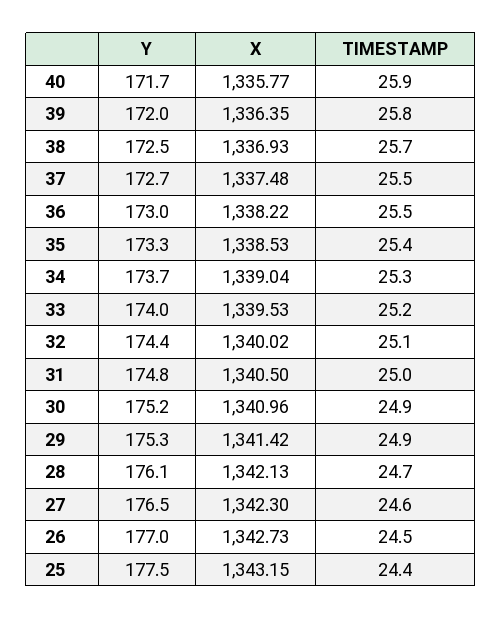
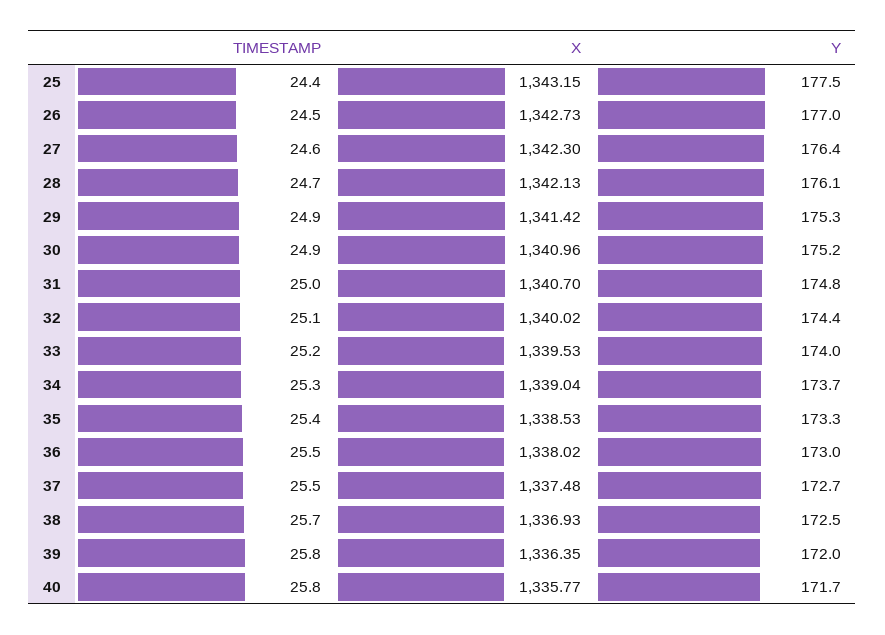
TIMESTAMP, 40: 25.9 -> 25.8
X, 36: 1338.22 -> 1338.02
X, 31: 1340.5 -> 1340.7
Y, 27: 176.5 -> 176.4

